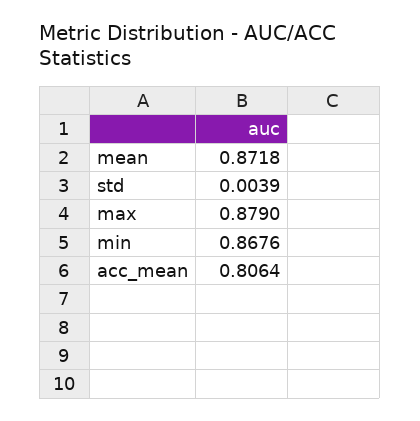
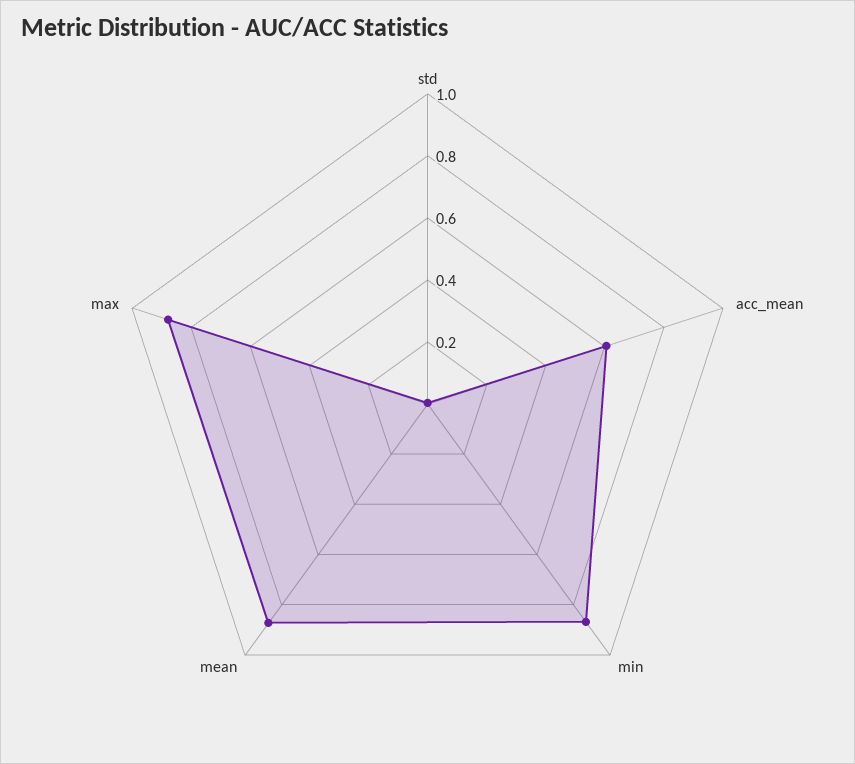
acc_mean: 0.8064 -> 0.6

